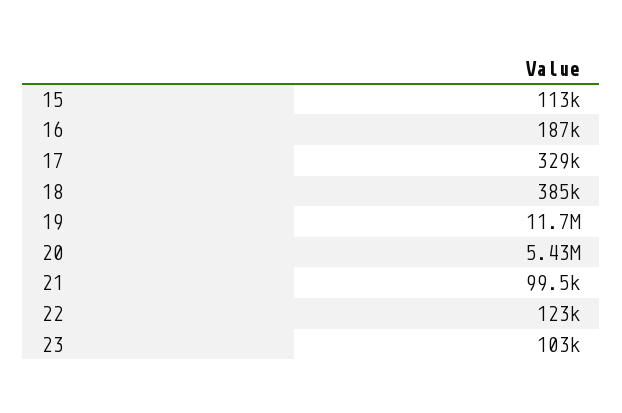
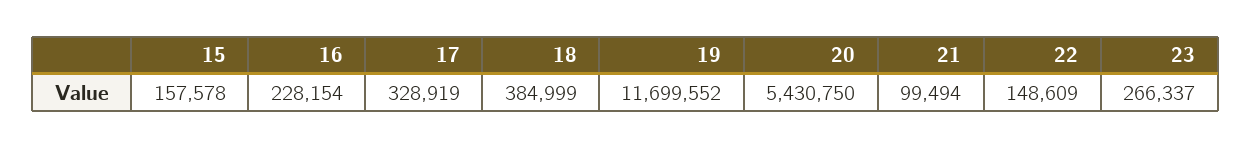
15: 113000 -> 157578
16: 187000 -> 228154
22: 123000 -> 148609
23: 103000 -> 266337

